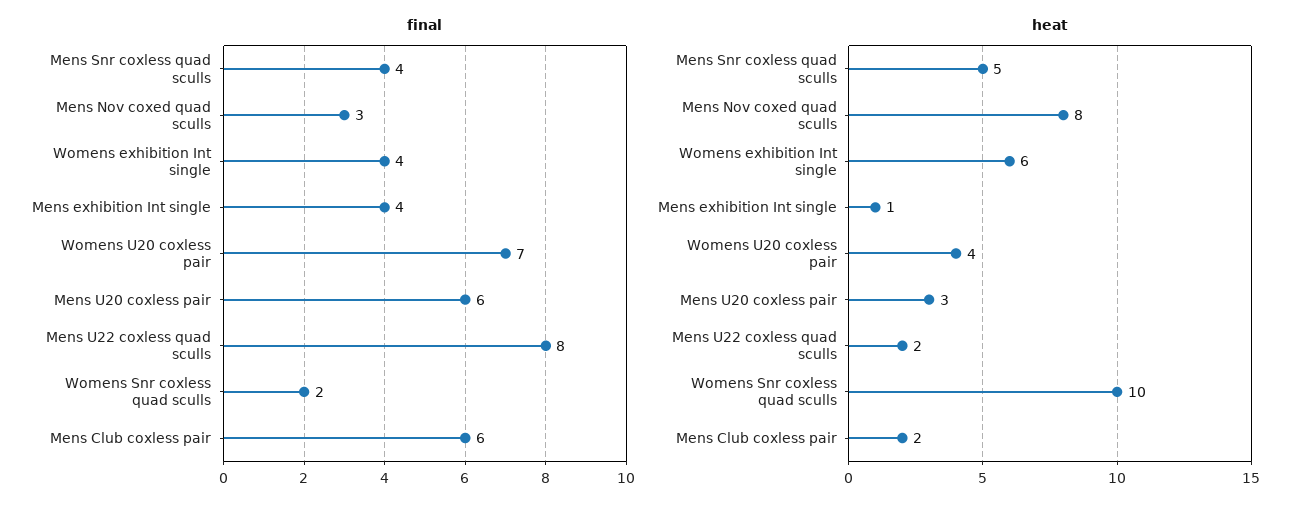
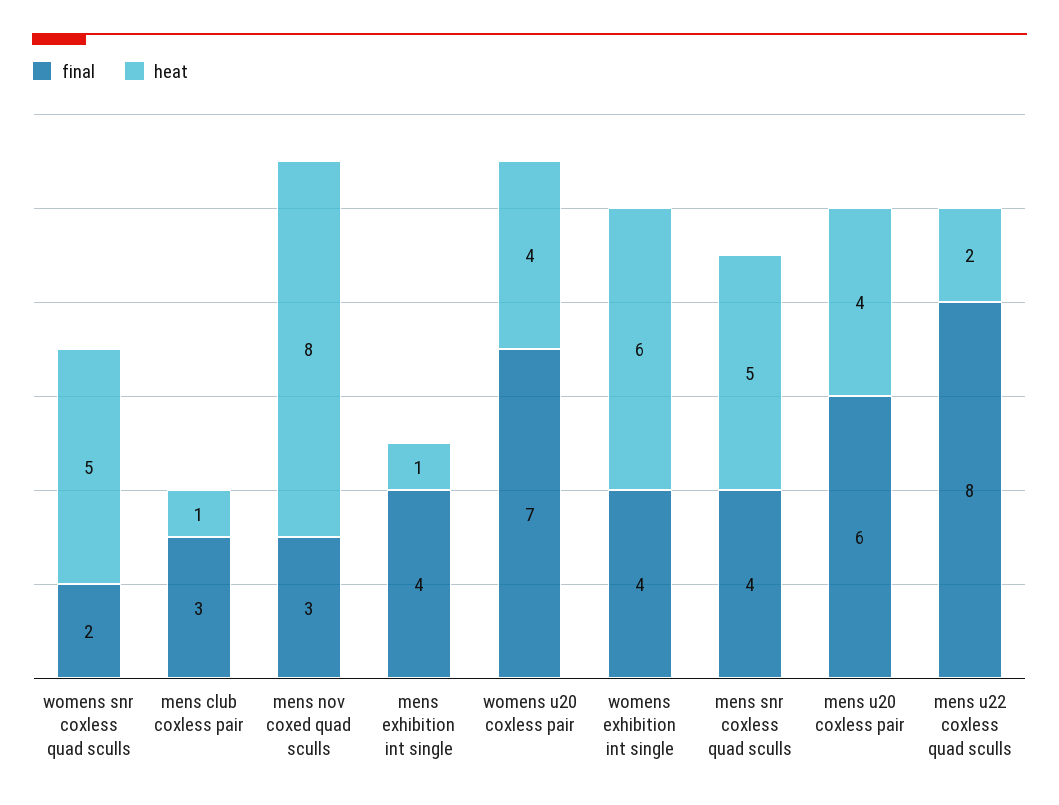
final, Mens Club coxless pair: 6 -> 3
heat, Mens U20 coxless pair: 3 -> 4
heat, Womens Snr coxless quad sculls: 10 -> 5
heat, Mens Club coxless pair: 2 -> 1

